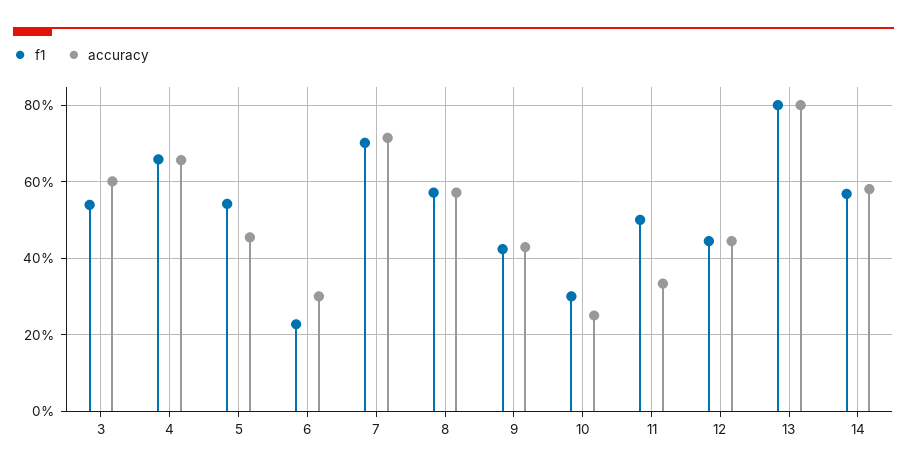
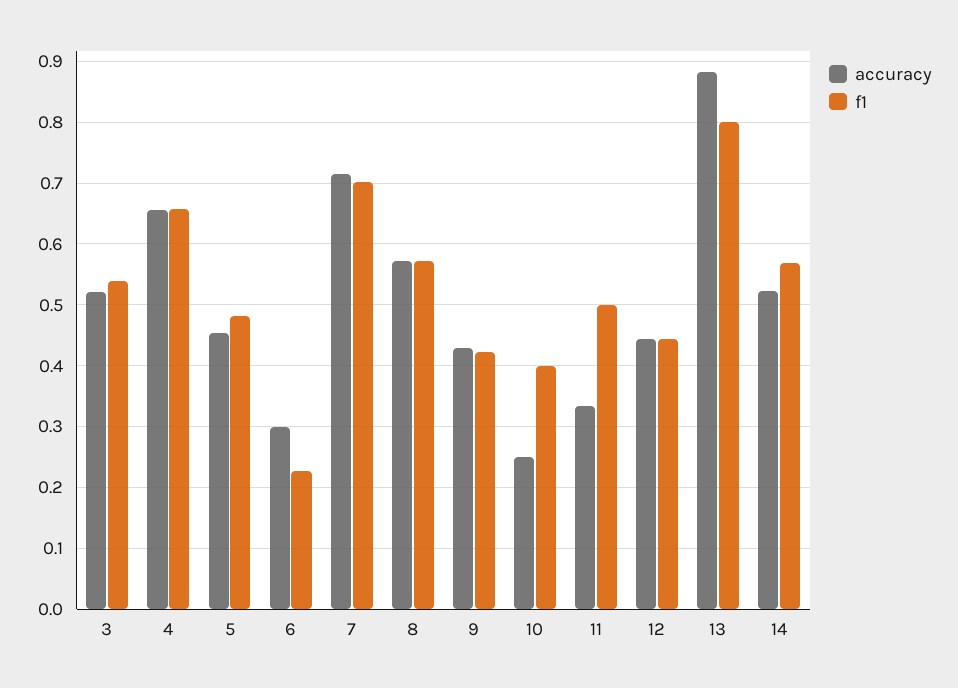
accuracy, 3: 0.6 -> 0.52
f1, 5: 0.54 -> 0.48
f1, 10: 0.3 -> 0.4
accuracy, 13: 0.8 -> 0.88
accuracy, 14: 0.58 -> 0.52

